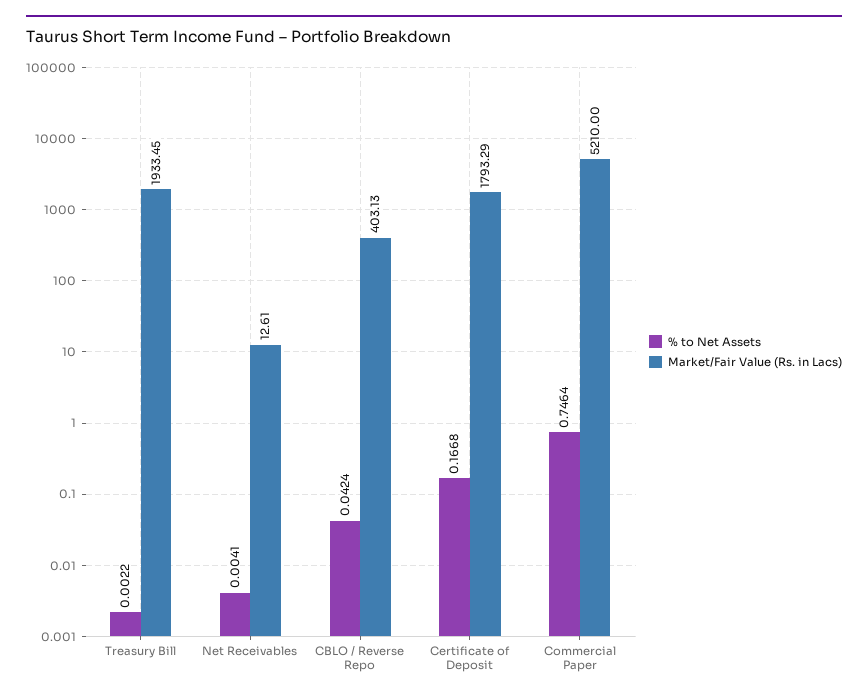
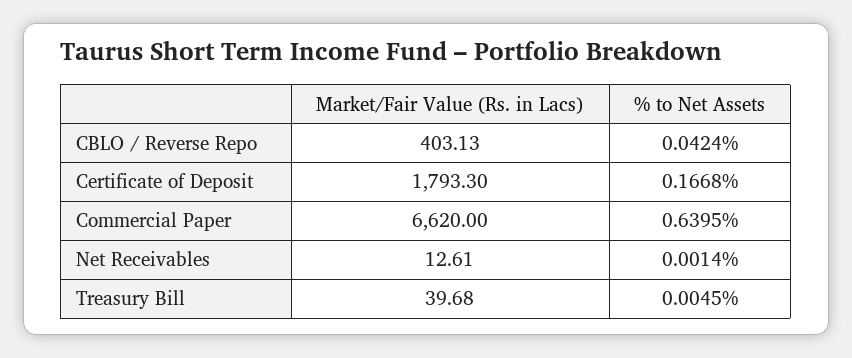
% to Net Assets, Treasury Bill: 0.0022 -> 0.0045
Market/Fair Value (Rs. in Lacs), Treasury Bill: 1933.45 -> 39.68
% to Net Assets, Net Receivables: 0.0041 -> 0.0014
Market/Fair Value (Rs. in Lacs), Certificate of Deposit: 1793.29 -> 1793.3
% to Net Assets, Commercial Paper: 0.7464 -> 0.6395
Market/Fair Value (Rs. in Lacs), Commercial Paper: 5210 -> 6620

